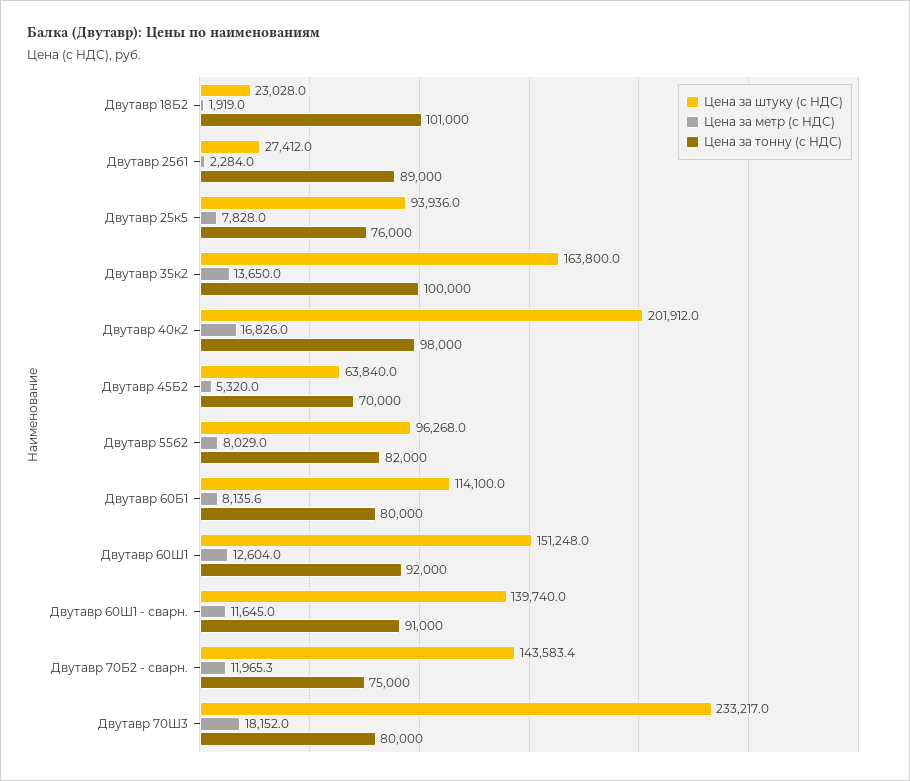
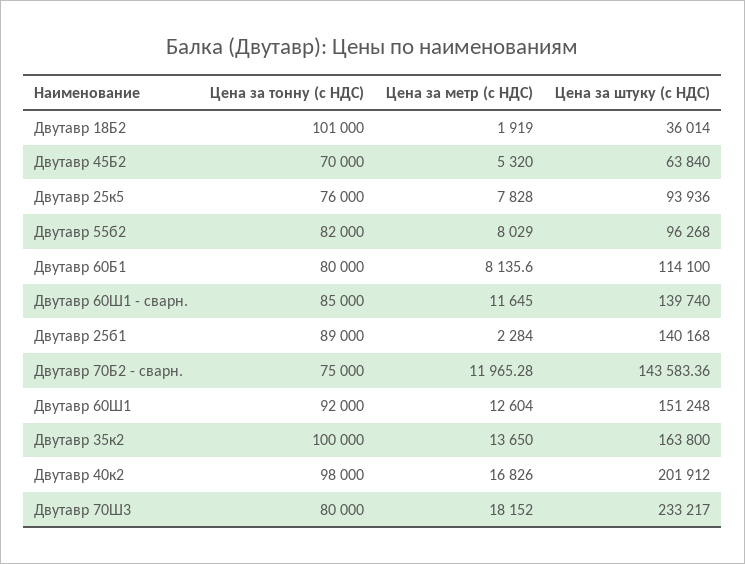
Цена за штуку (с НДС), Двутавр 18Б2: 23028 -> 36014
Цена за штуку (с НДС), Двутавр 25б1: 27412 -> 140168
Цена за тонну (с НДС), Двутавр 60Ш1 - сварн.: 91000 -> 85000

